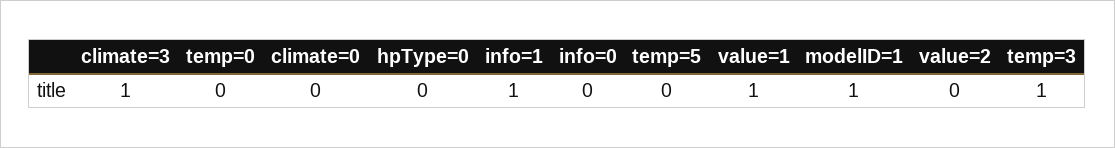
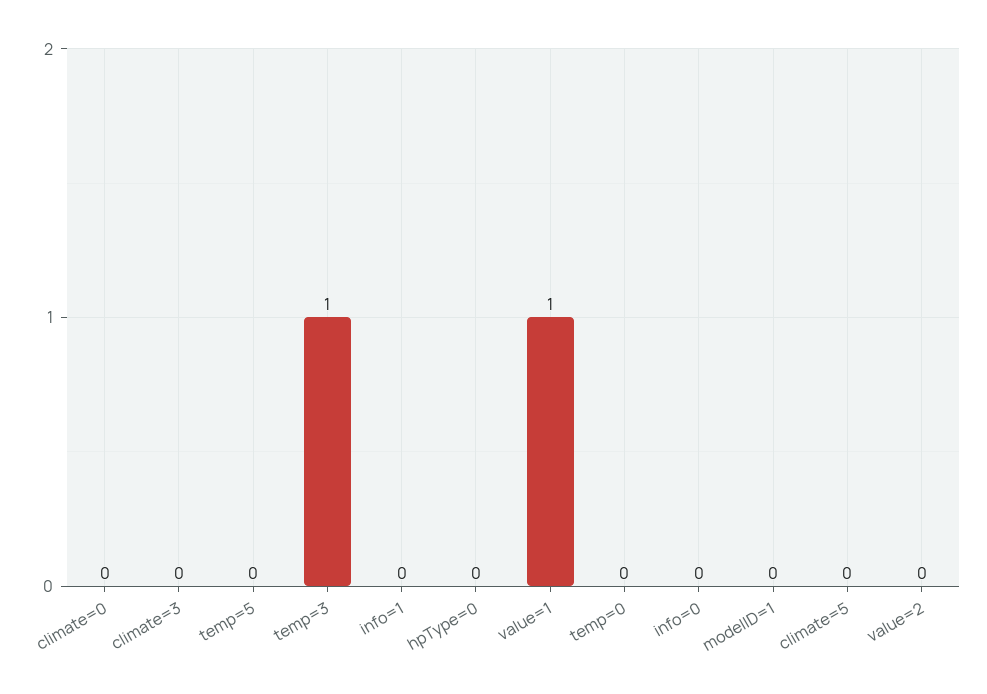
climate=3: 1 -> 0
info=1: 1 -> 0
modelID=1: 1 -> 0
climate=5: none -> 0

